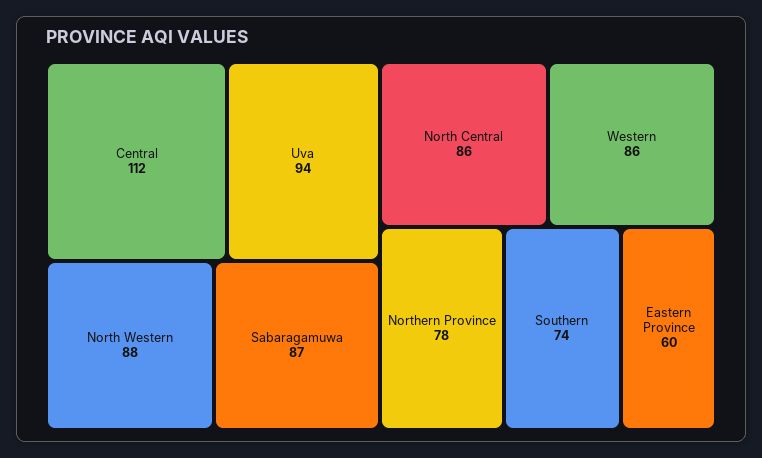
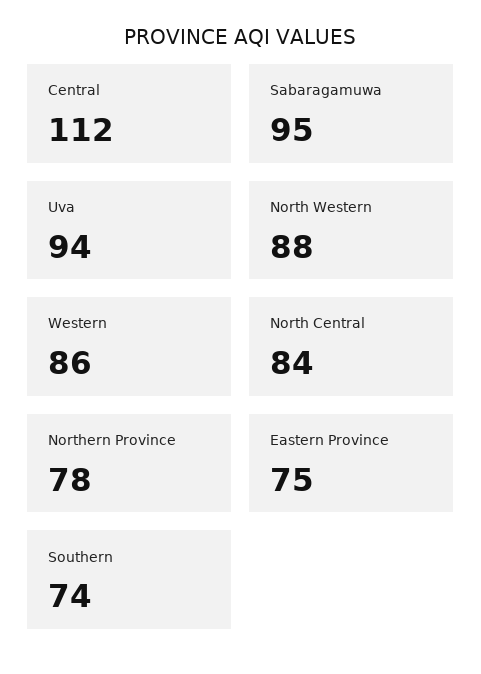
Sabaragamuwa: 87 -> 95
North Central: 86 -> 84
Eastern Province: 60 -> 75

